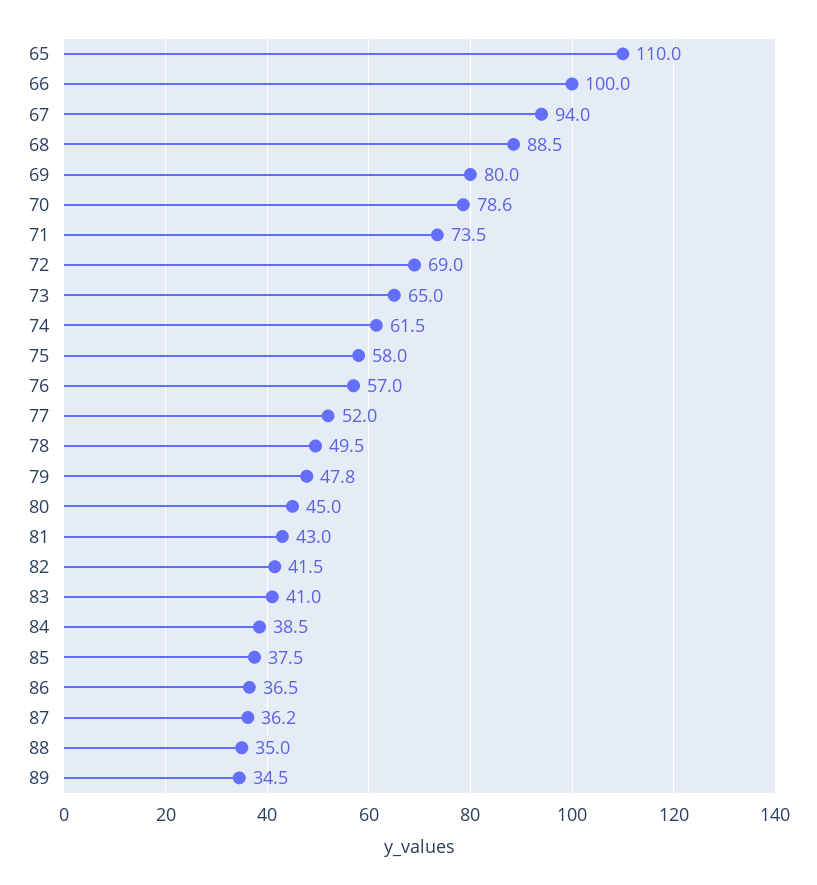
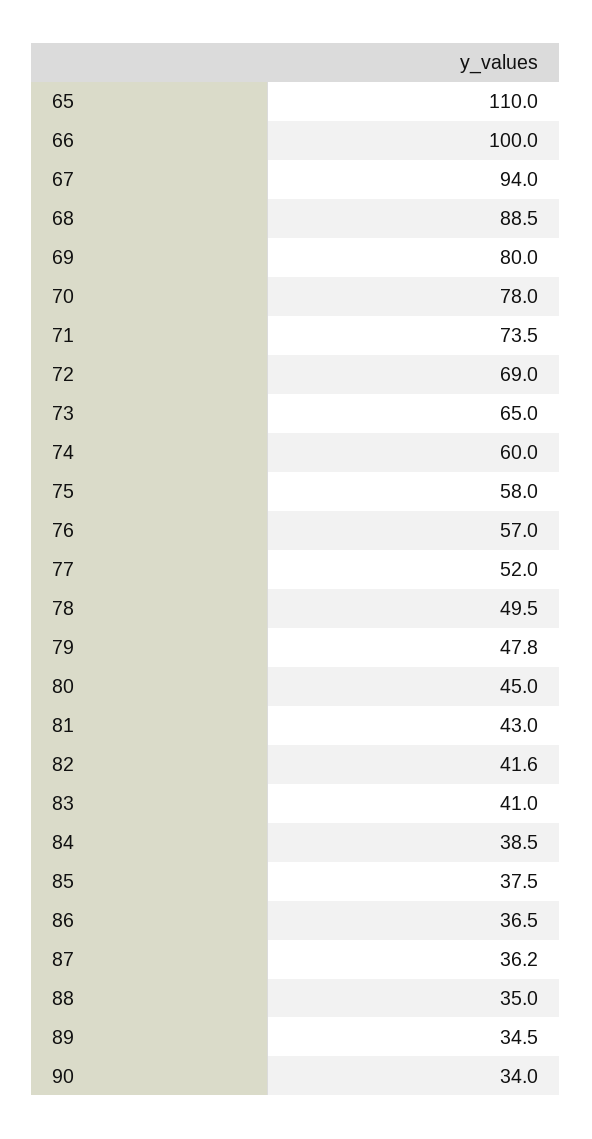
70: 78.6 -> 78
74: 61.5 -> 60
82: 41.5 -> 41.6
90: none -> 34

